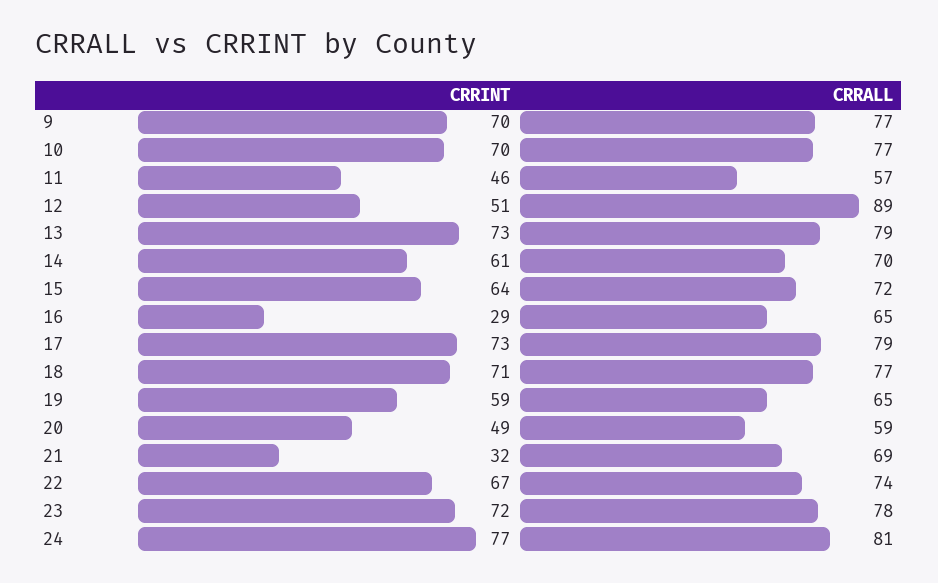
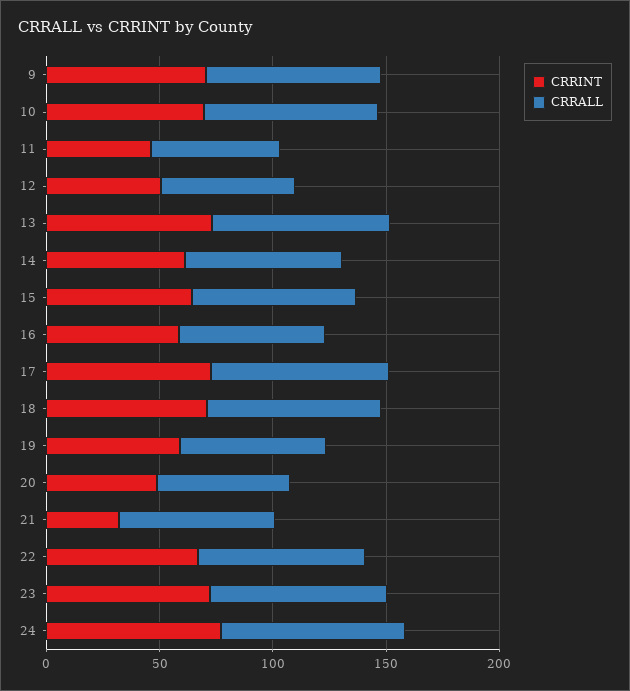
CRRALL, 12: 89 -> 60
CRRINT, 16: 29 -> 60

